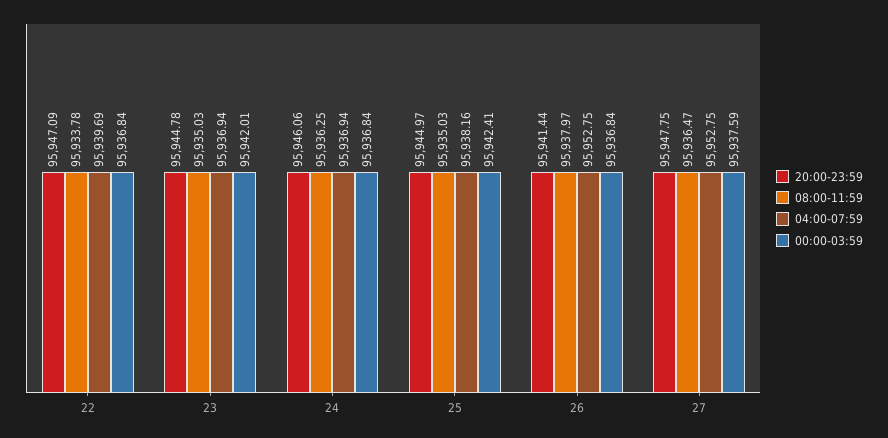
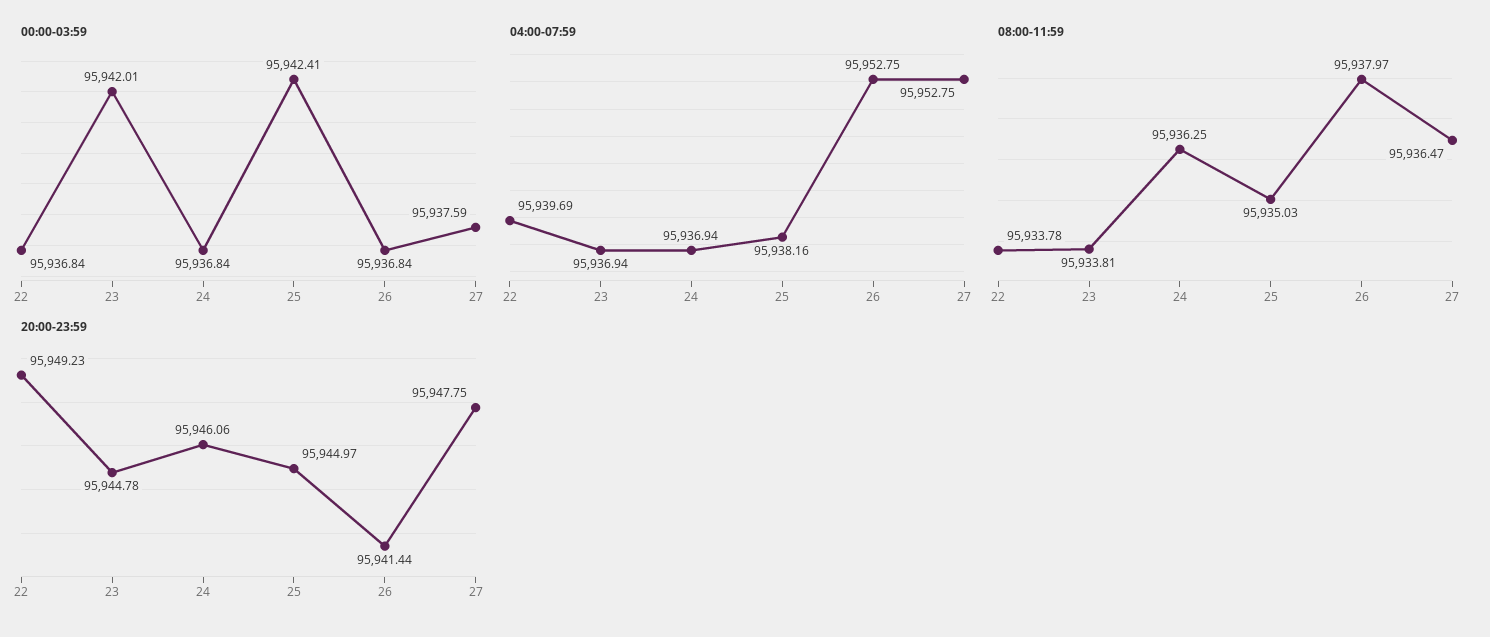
20:00-23:59, 22: 95947.09 -> 95949.23
08:00-11:59, 23: 95935.03 -> 95933.81

